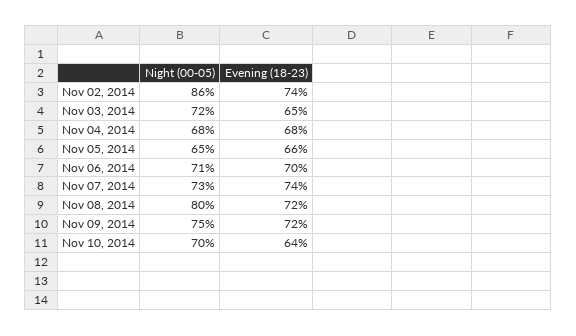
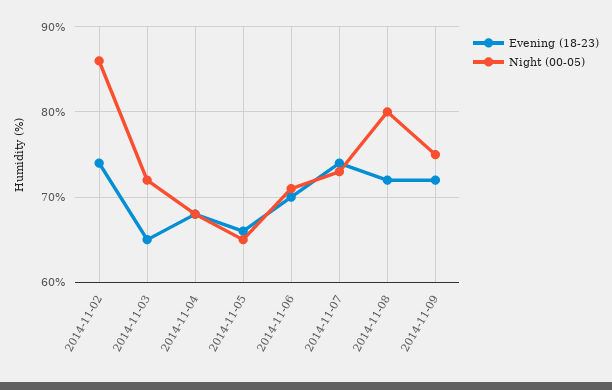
Night (00-05), Nov 10, 2014: 70 -> none
Evening (18-23), Nov 10, 2014: 64 -> none

